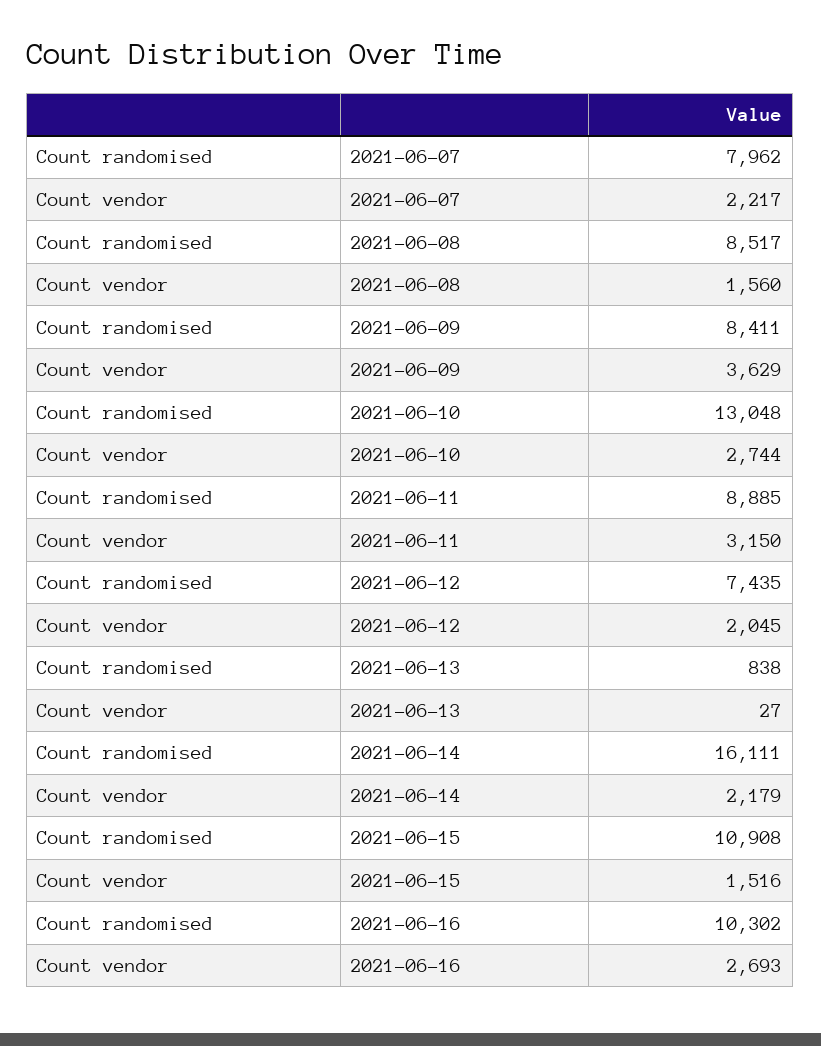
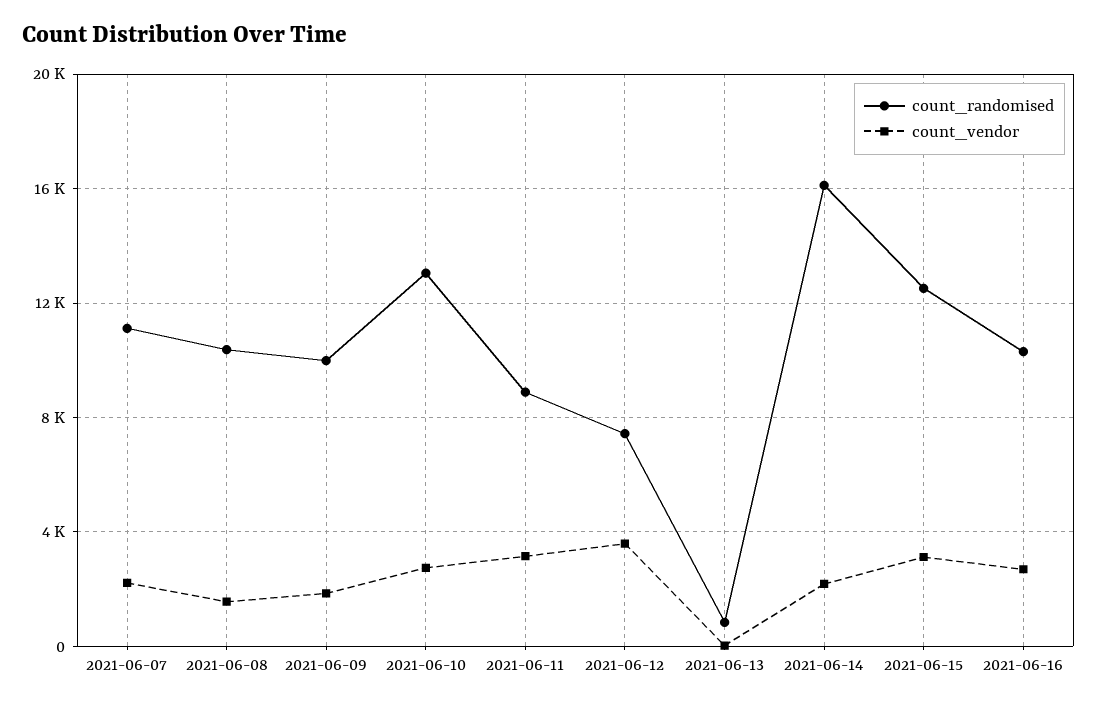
Count randomised, 2021-06-07: 7962 -> 11000
Count randomised, 2021-06-08: 8517 -> 10500
Count randomised, 2021-06-09: 8411 -> 10000
Count vendor, 2021-06-09: 3629 -> 2000
Count vendor, 2021-06-12: 2045 -> 3500
Count randomised, 2021-06-15: 10908 -> 12500
Count vendor, 2021-06-15: 1516 -> 3000

